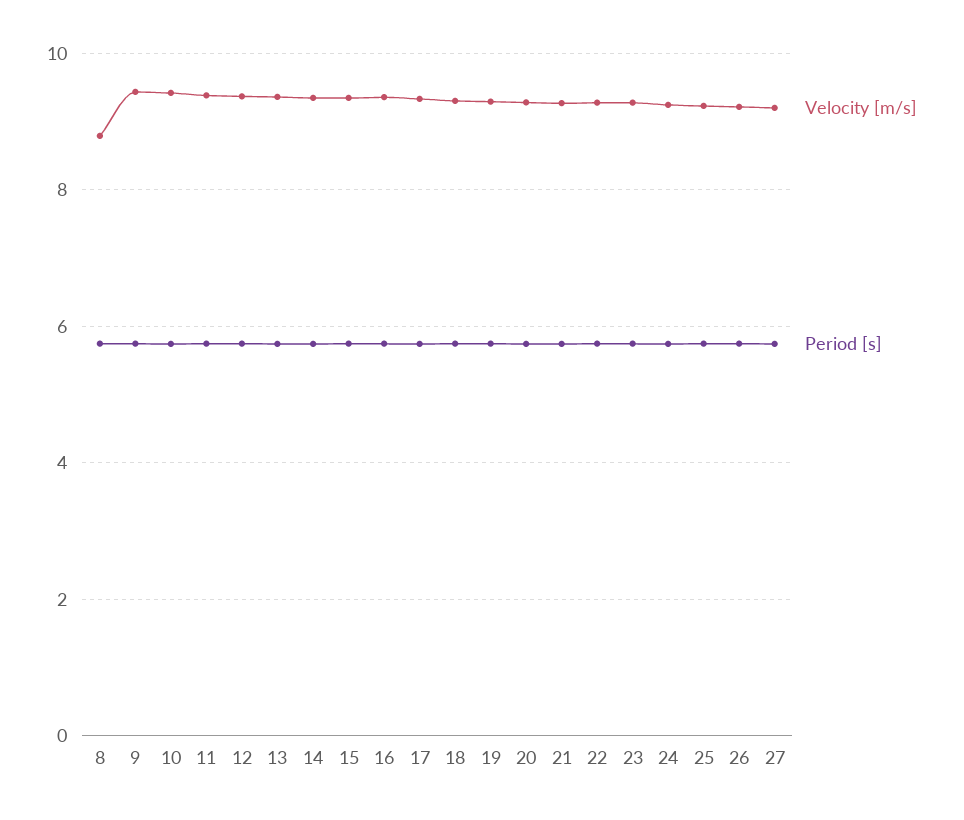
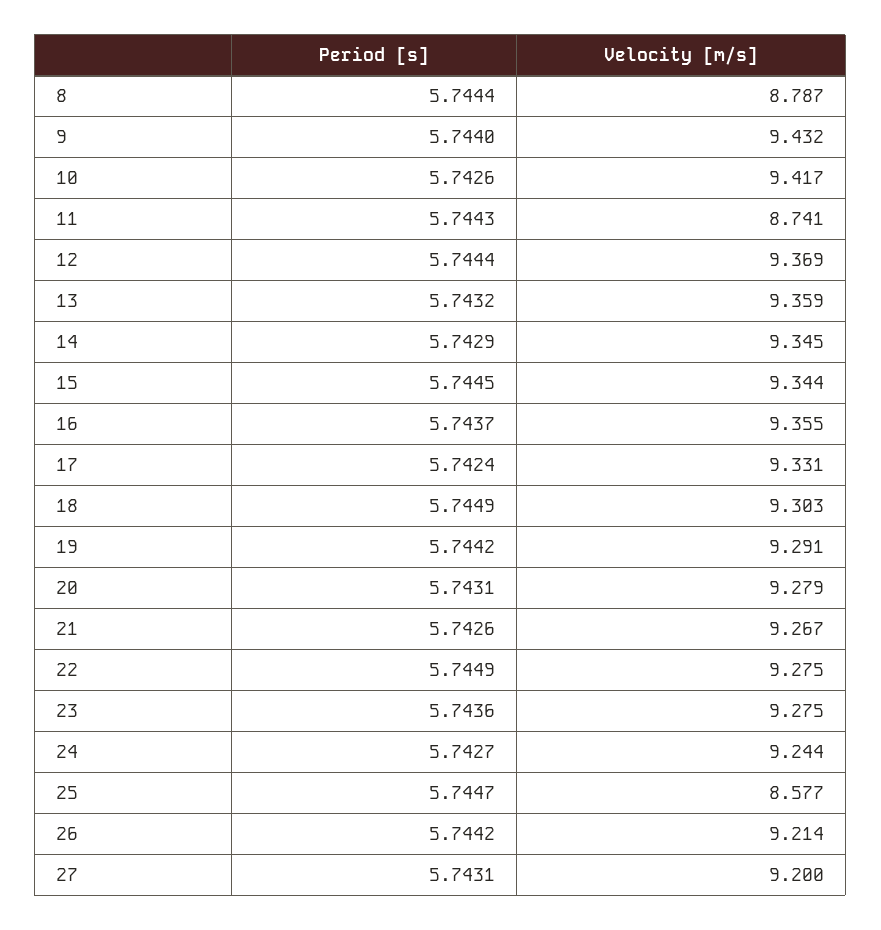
Velocity [m/s], 11: 9.4 -> 8.741
Velocity [m/s], 25: 9.2 -> 8.577

